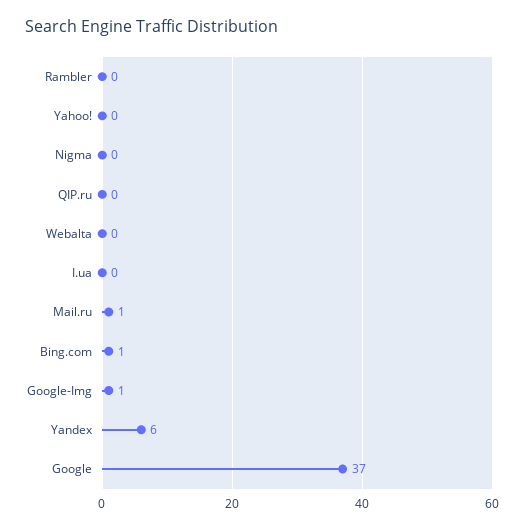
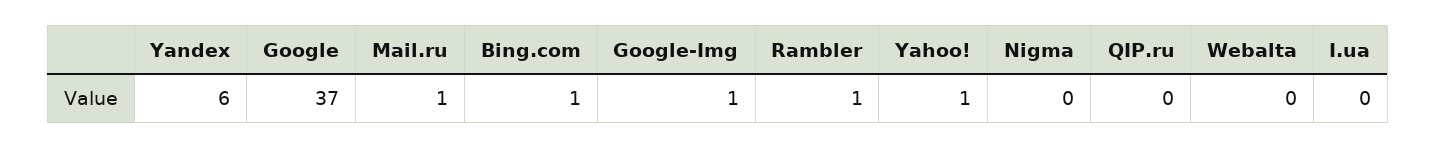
Rambler: 0 -> 1
Yahoo!: 0 -> 1

